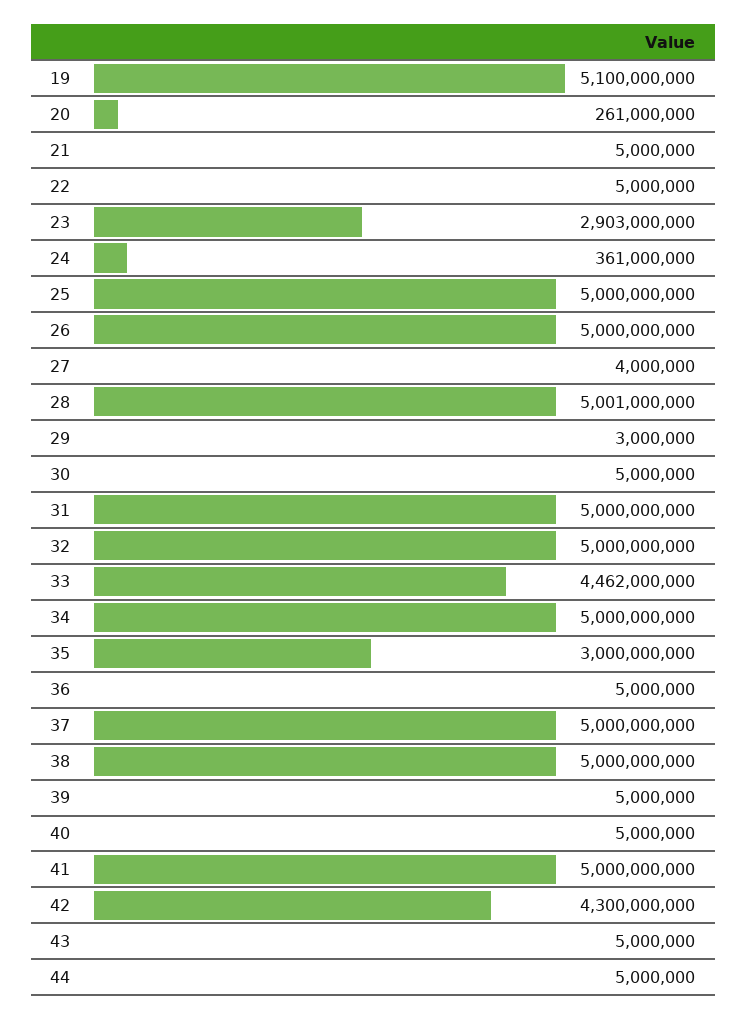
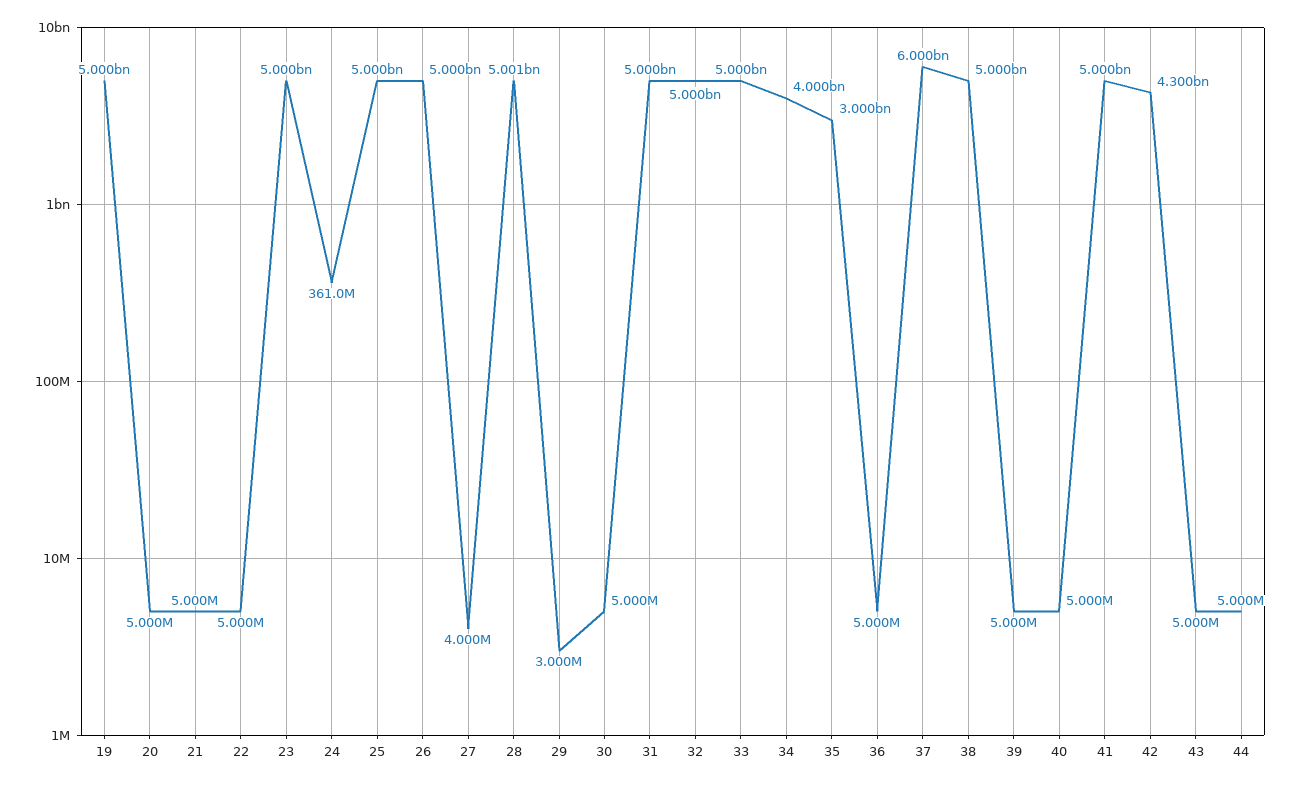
19: 5100000000 -> 5000000000
20: 261000000 -> 5000000
23: 2903000000 -> 5000000000
33: 4462000000 -> 5000000000
34: 5000000000 -> 4000000000
37: 5000000000 -> 6000000000

